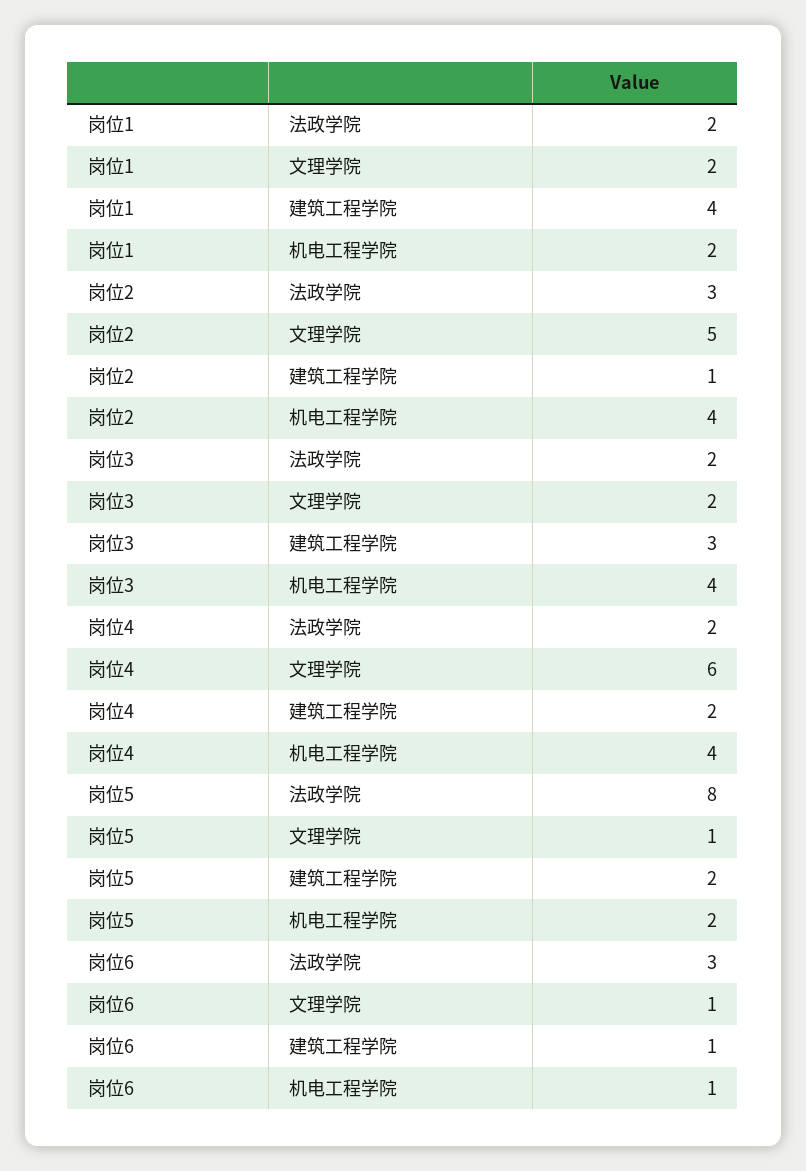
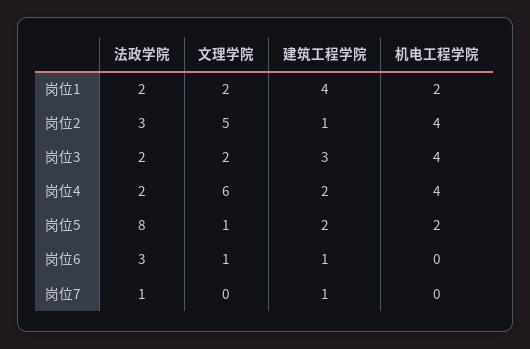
岗位6, 机电工程学院: 1 -> 0
岗位7, 法政学院: none -> 1
岗位7, 文理学院: none -> 0
岗位7, 建筑工程学院: none -> 1
岗位7, 机电工程学院: none -> 0

